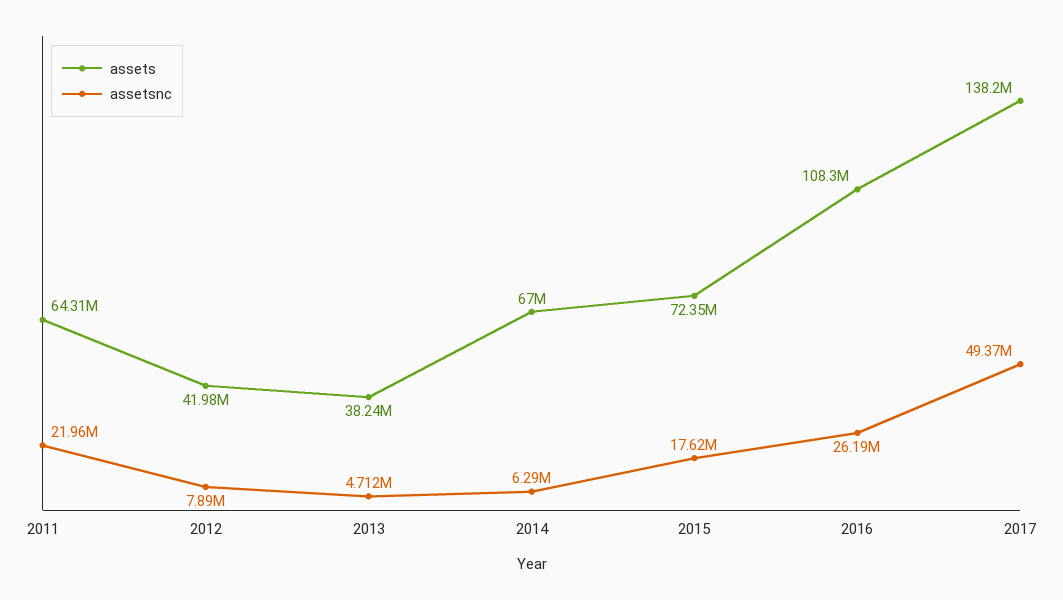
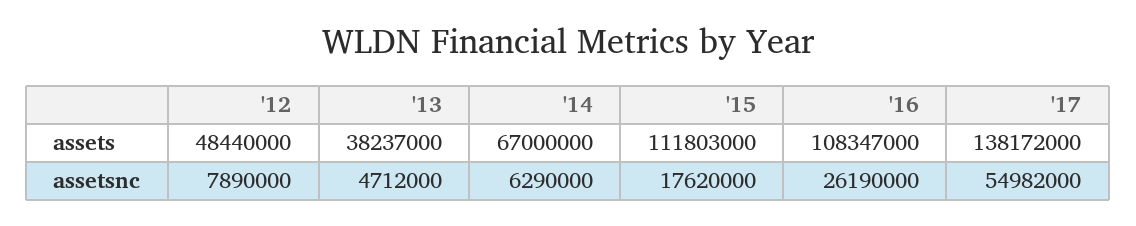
assets, 2011: 64310000 -> none
assetsnc, 2011: 21960000 -> none
assets, 2012: 41980000 -> 48440000
assets, 2015: 72350000 -> 111803000
assetsnc, 2017: 49370000 -> 54982000

